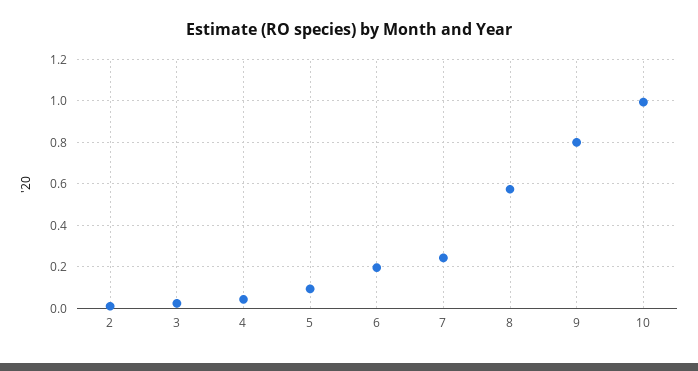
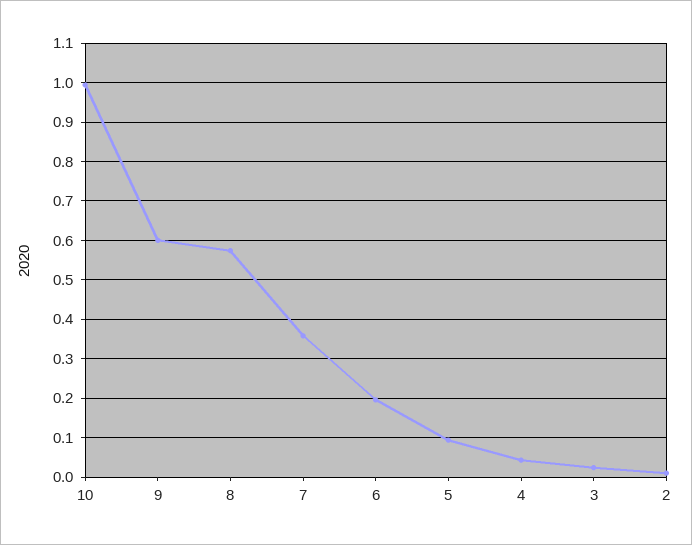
7: 0.25 -> 0.36
9: 0.8 -> 0.6

